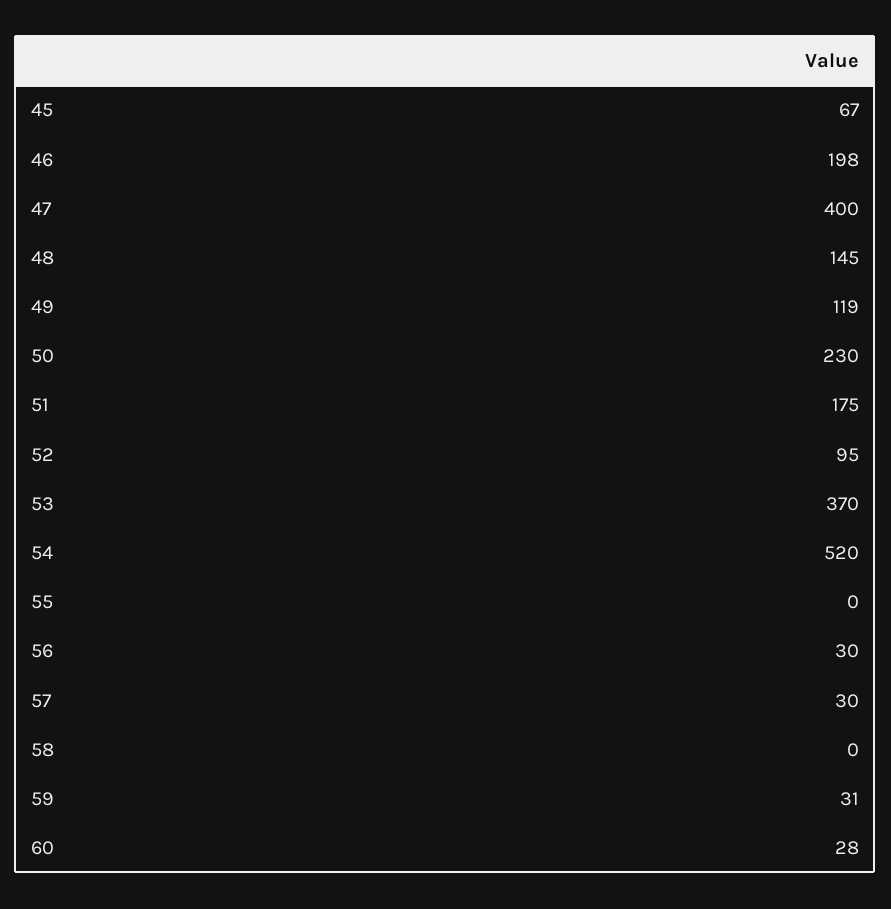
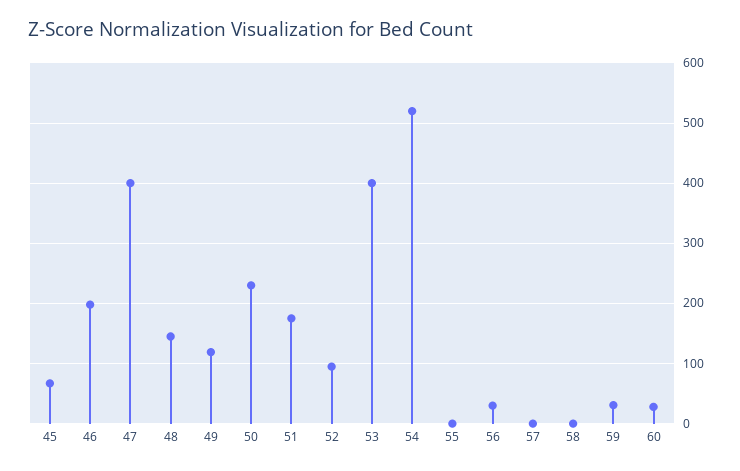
53: 370 -> 400
57: 30 -> 0

